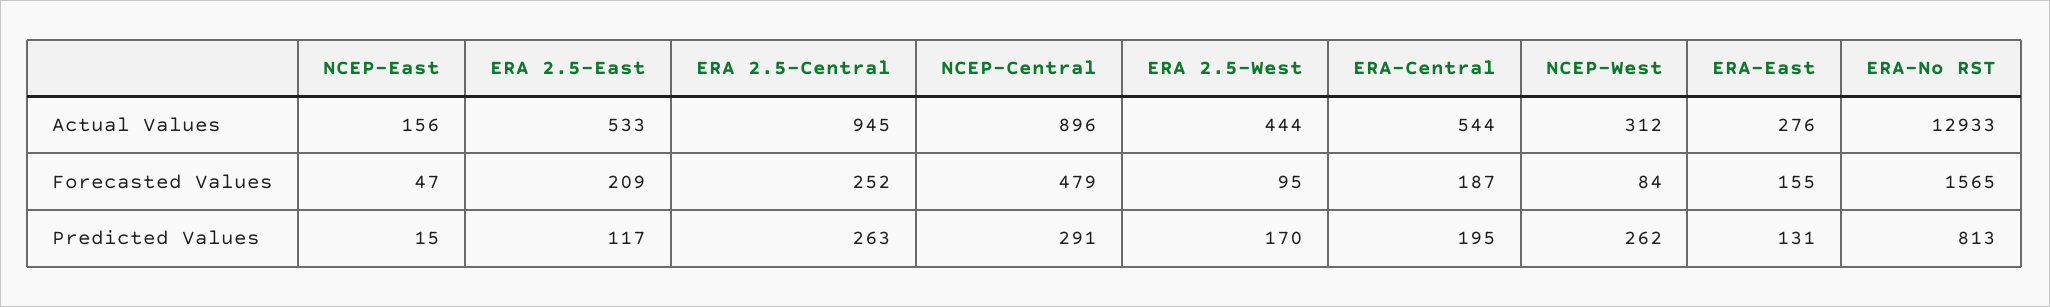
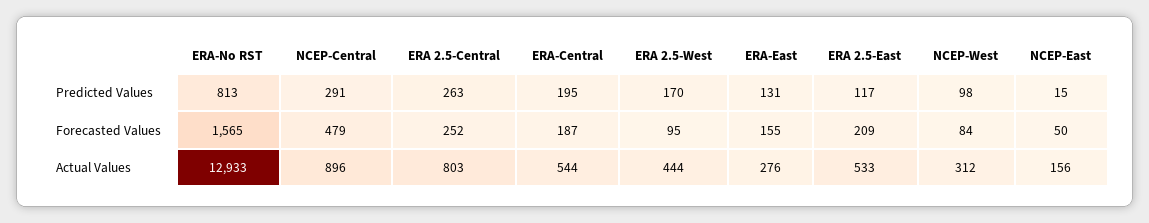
ERA 2.5-Central, Actual Values: 945 -> 803
NCEP-East, Forecasted Values: 47 -> 50
NCEP-West, Predicted Values: 262 -> 98

